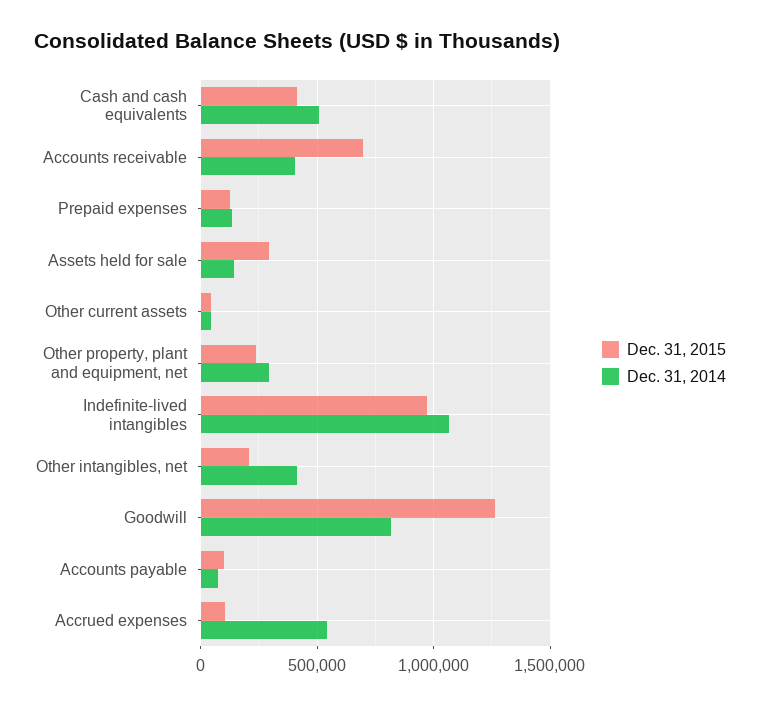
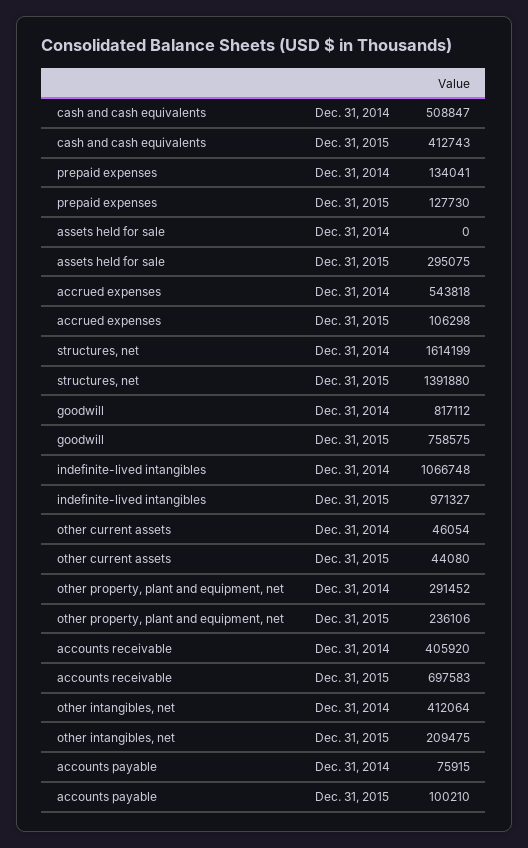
Dec. 31, 2014, Assets held for sale: 150000 -> 0
Dec. 31, 2015, Goodwill: 1250000 -> 758575
Dec. 31, 2014, structures, net: none -> 1614199
Dec. 31, 2015, structures, net: none -> 1391880

